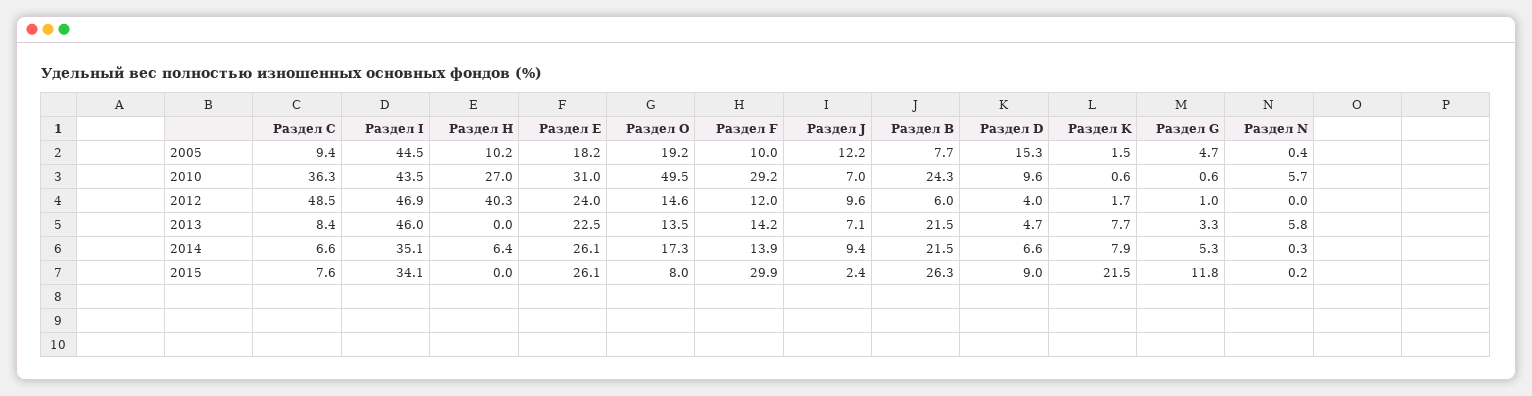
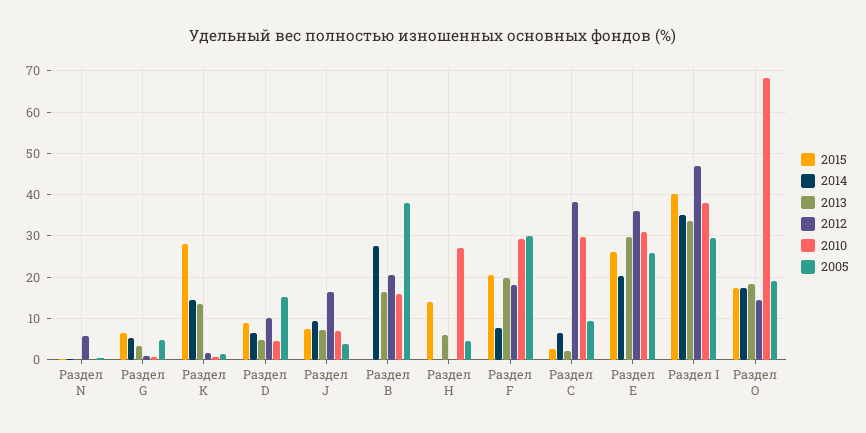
2005, Раздел I: 44.5 -> 30
2005, Раздел Н: 10.2 -> 4
2005, Раздел Е: 18.2 -> 26
2005, Раздел F: 10 -> 30
2005, Раздел J: 12.2 -> 4
2005, Раздел В: 7.7 -> 38
2010, Раздел С: 36.3 -> 30
2010, Раздел I: 43.5 -> 38
2010, Раздел O: 49.5 -> 68
2010, Раздел В: 24.3 -> 16
2010, Раздел D: 9.6 -> 4
2010, Раздел N: 5.7 -> 0
2012, Раздел С: 48.5 -> 38
2012, Раздел Н: 40.3 -> 0
2012, Раздел Е: 24 -> 36
2012, Раздел F: 12 -> 18
2012, Раздел J: 9.6 -> 16
2012, Раздел В: 6 -> 20
2012, Раздел D: 4 -> 10
2012, Раздел N: 0 -> 6
2013, Раздел С: 8.4 -> 2
2013, Раздел I: 46 -> 34
2013, Раздел Н: 0 -> 6
2013, Раздел Е: 22.5 -> 30
2013, Раздел O: 13.5 -> 18
2013, Раздел F: 14.2 -> 20
2013, Раздел В: 21.5 -> 16
2013, Раздел K: 7.7 -> 14
2013, Раздел N: 5.8 -> 0
2014, Раздел Н: 6.4 -> 0
2014, Раздел Е: 26.1 -> 20
2014, Раздел F: 13.9 -> 8
2014, Раздел В: 21.5 -> 28
2014, Раздел K: 7.9 -> 14
2015, Раздел С: 7.6 -> 2
2015, Раздел I: 34.1 -> 40
2015, Раздел Н: 0 -> 14
2015, Раздел O: 8 -> 18
2015, Раздел F: 29.9 -> 20
2015, Раздел J: 2.4 -> 8
2015, Раздел В: 26.3 -> 0
2015, Раздел K: 21.5 -> 28
2015, Раздел G: 11.8 -> 6

